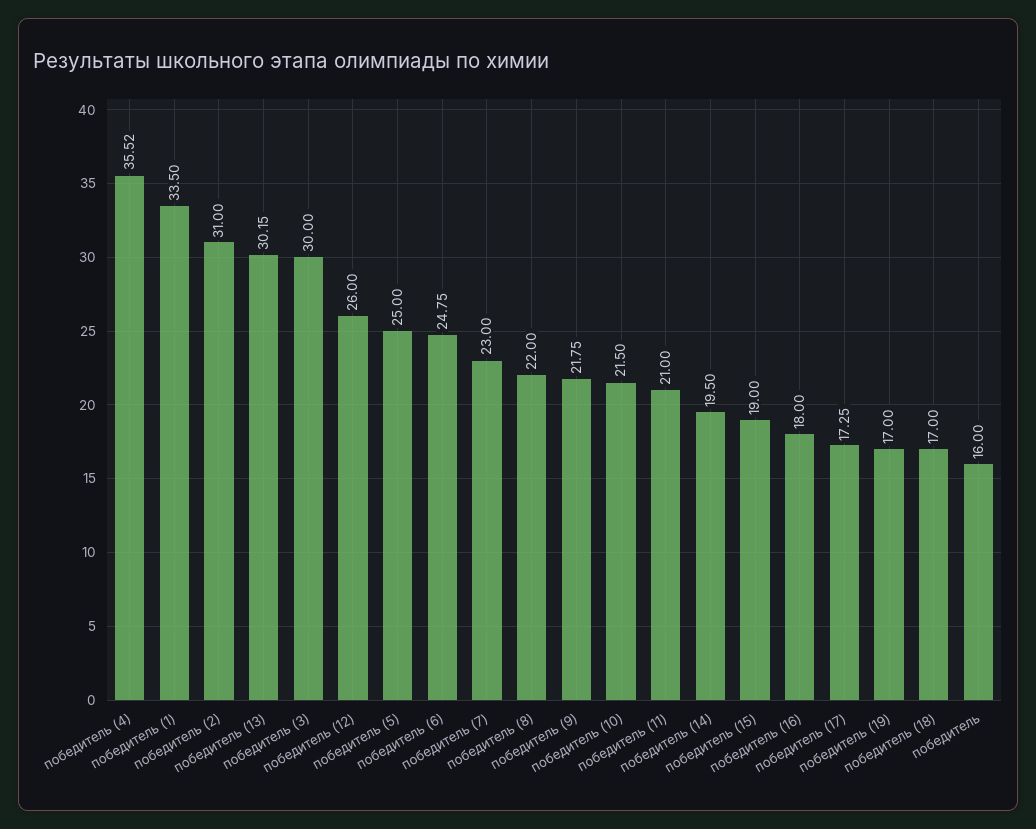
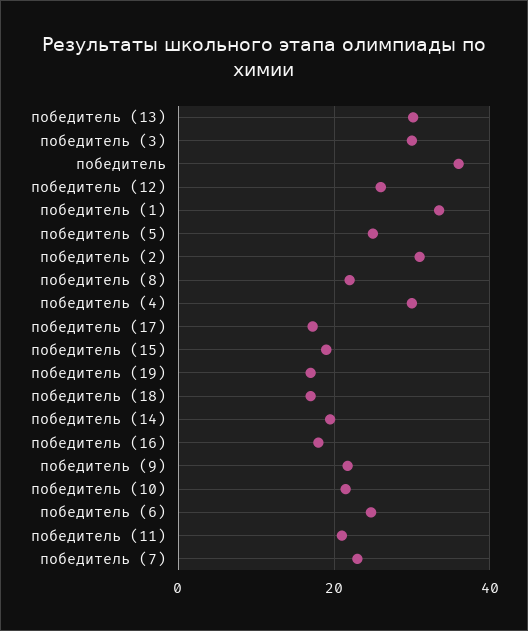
победитель (4): 35.52 -> 30
победитель: 16 -> 36

